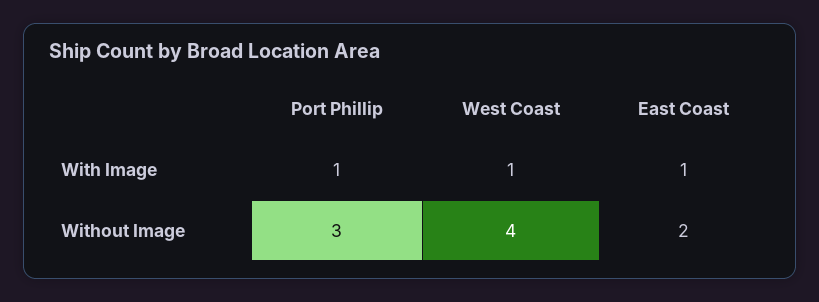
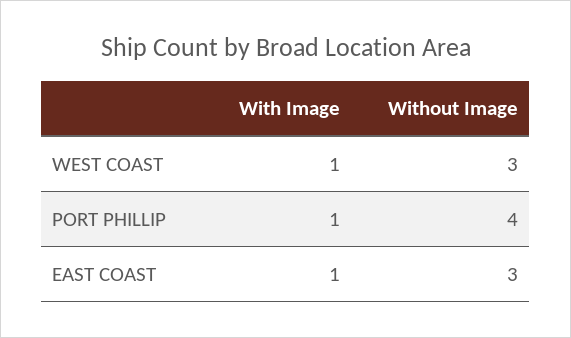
Port Phillip, Without Image: 3 -> 4
West Coast, Without Image: 4 -> 3
East Coast, Without Image: 2 -> 3

